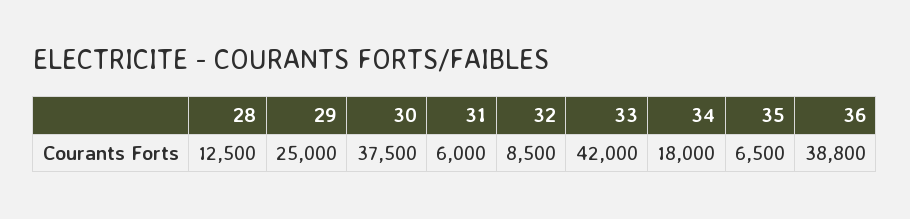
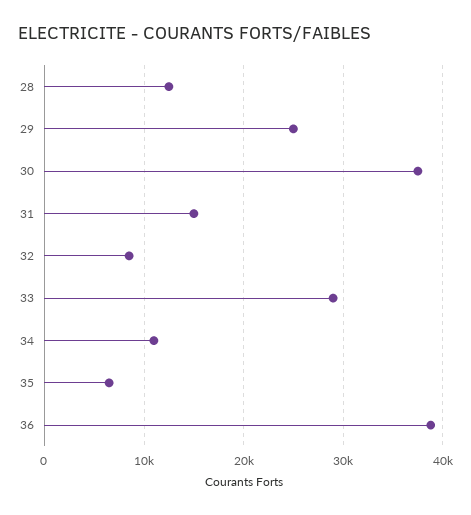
31: 6000 -> 15000
33: 42000 -> 29000
34: 18000 -> 11000

